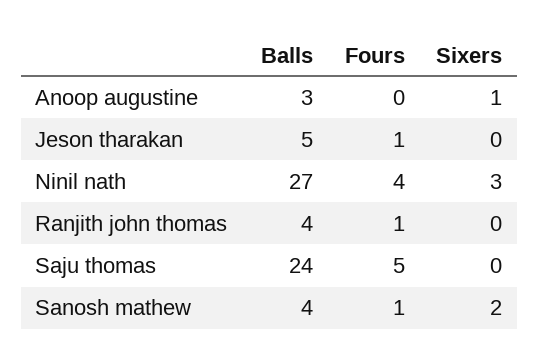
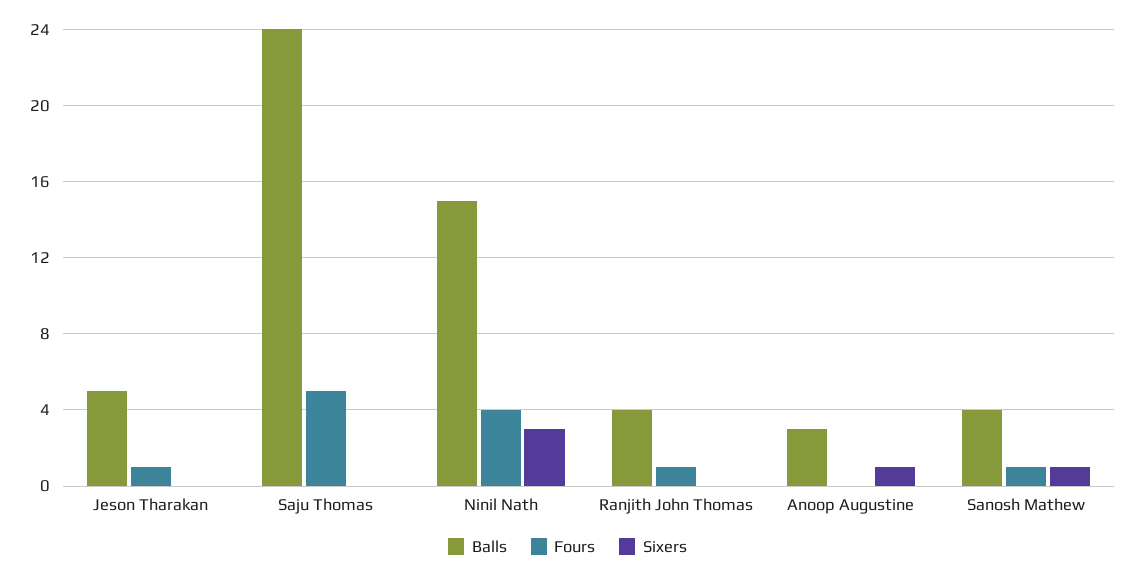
Balls, Ninil nath: 27 -> 15
Sixers, Sanosh mathew: 2 -> 1

